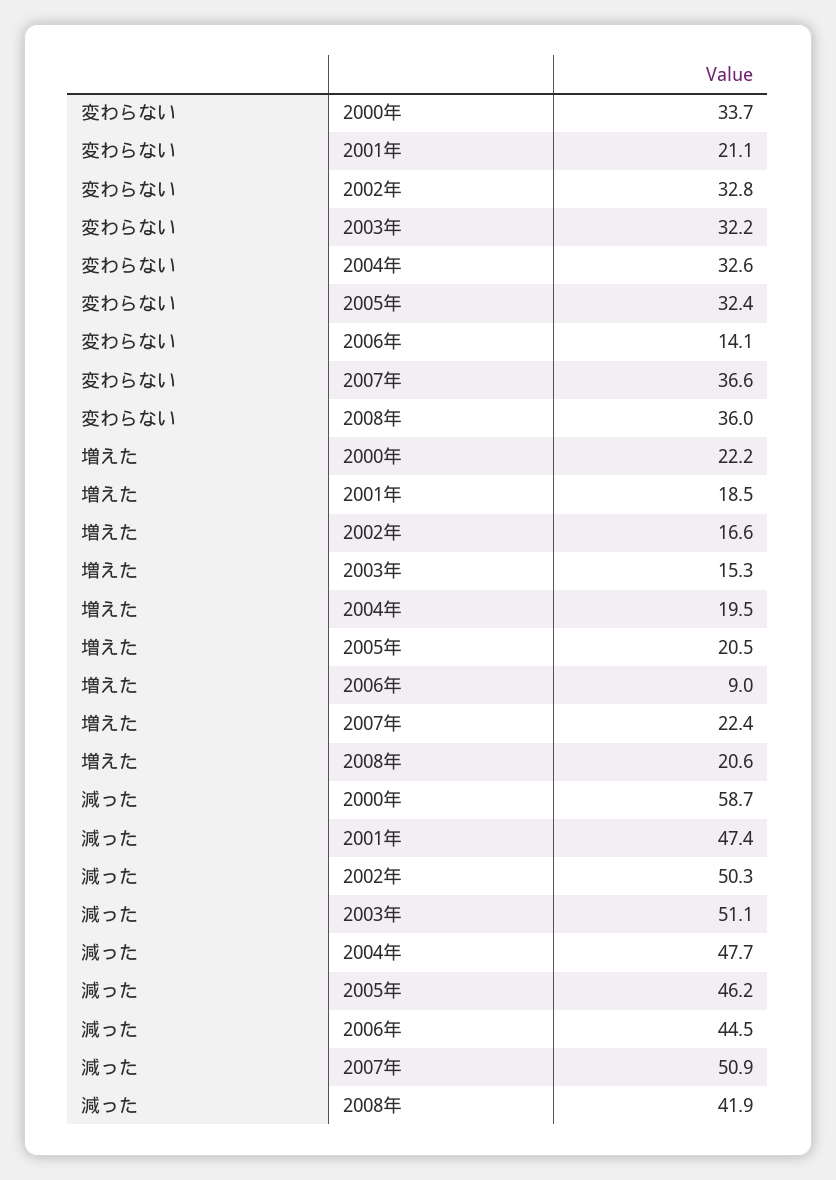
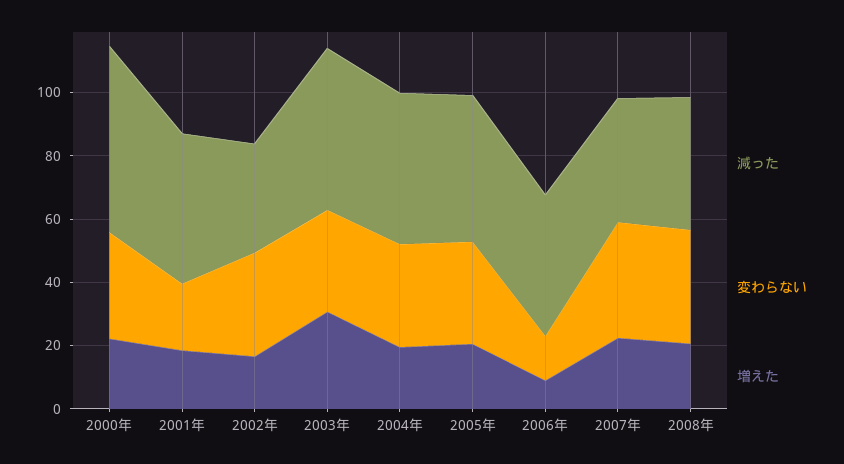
増えた, 2003年: 15.3 -> 30
減った, 2002年: 50.3 -> 35
減った, 2007年: 50.9 -> 40

